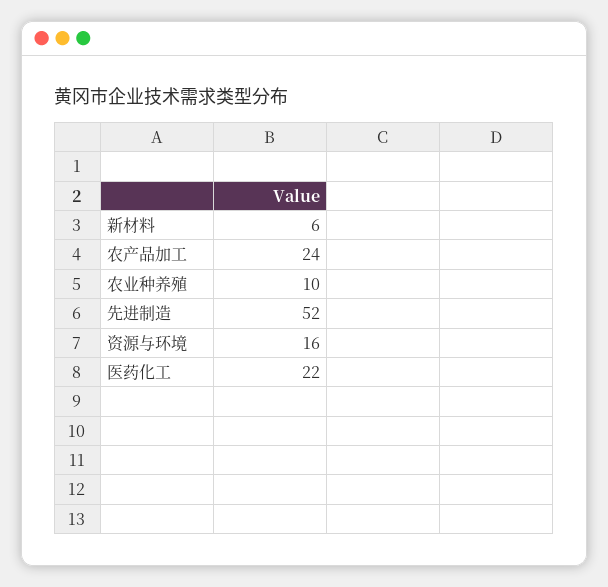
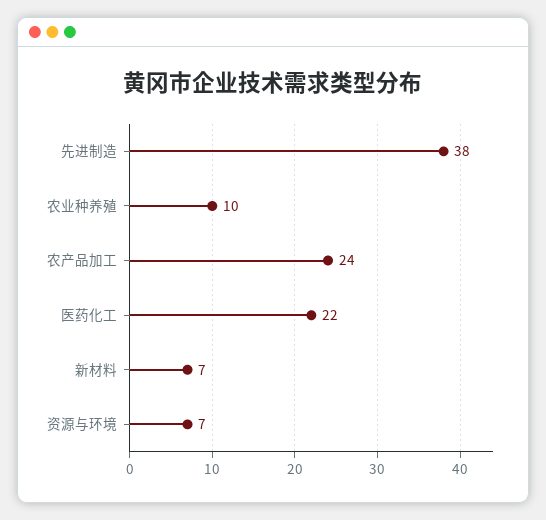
新材料: 6 -> 7
先进制造: 52 -> 38
资源与环境: 16 -> 7

